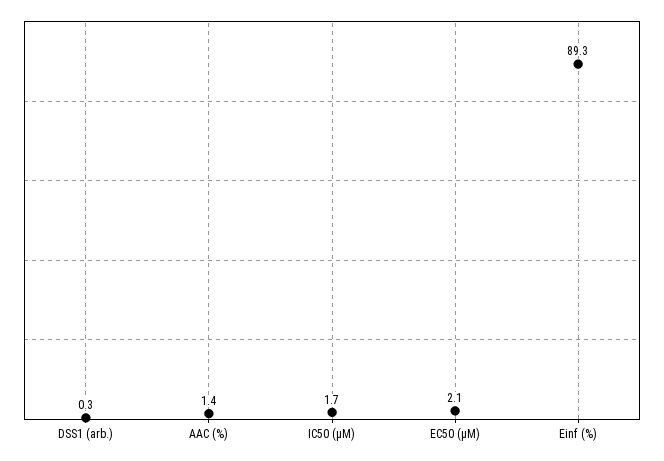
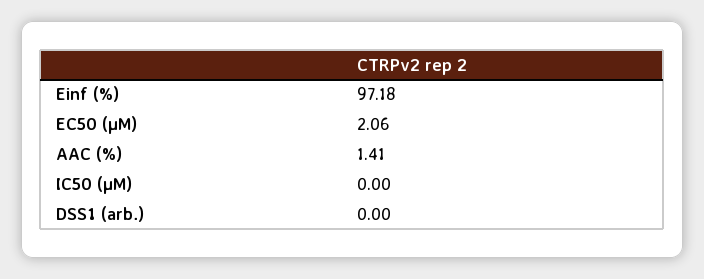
DSS1 (arb.): 0.3 -> 0
IC50 (µM): 1.7 -> 0
Einf (%): 89.3 -> 97.18

